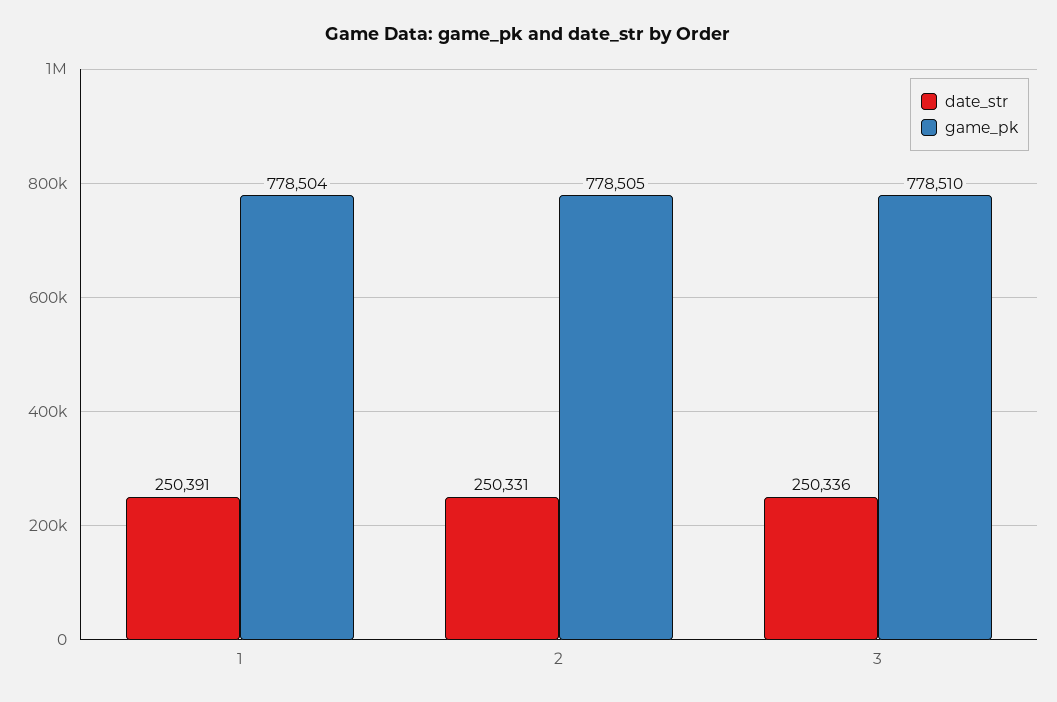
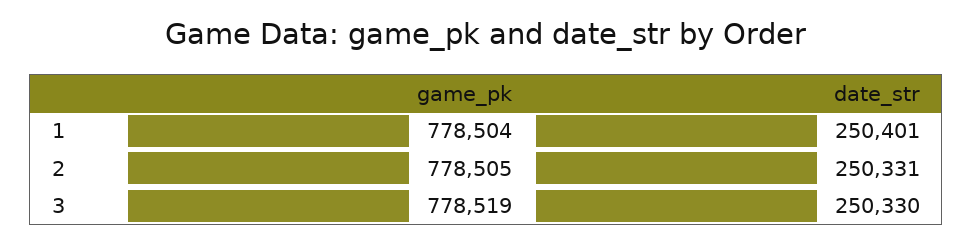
date_str, 1: 250391 -> 250401
date_str, 3: 250336 -> 250330
game_pk, 3: 778510 -> 778519

